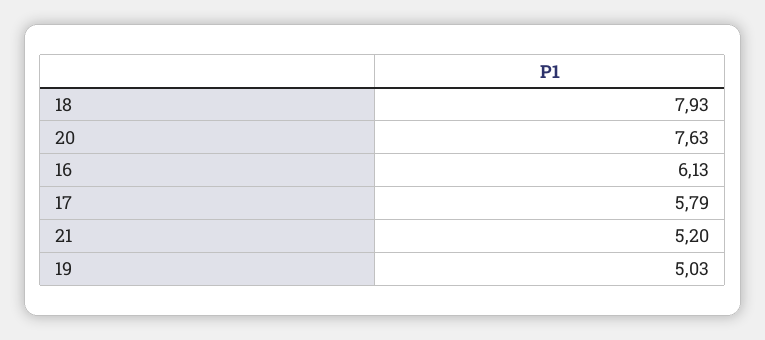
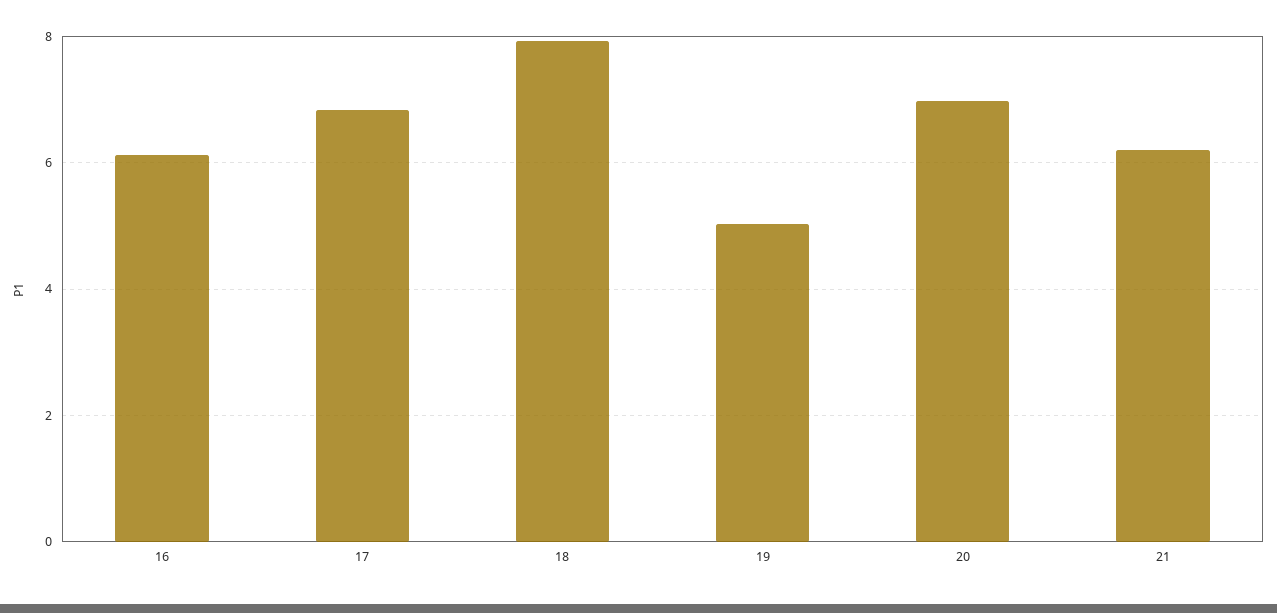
20: 7.63 -> 7
17: 5.79 -> 6.8
21: 5.2 -> 6.2

